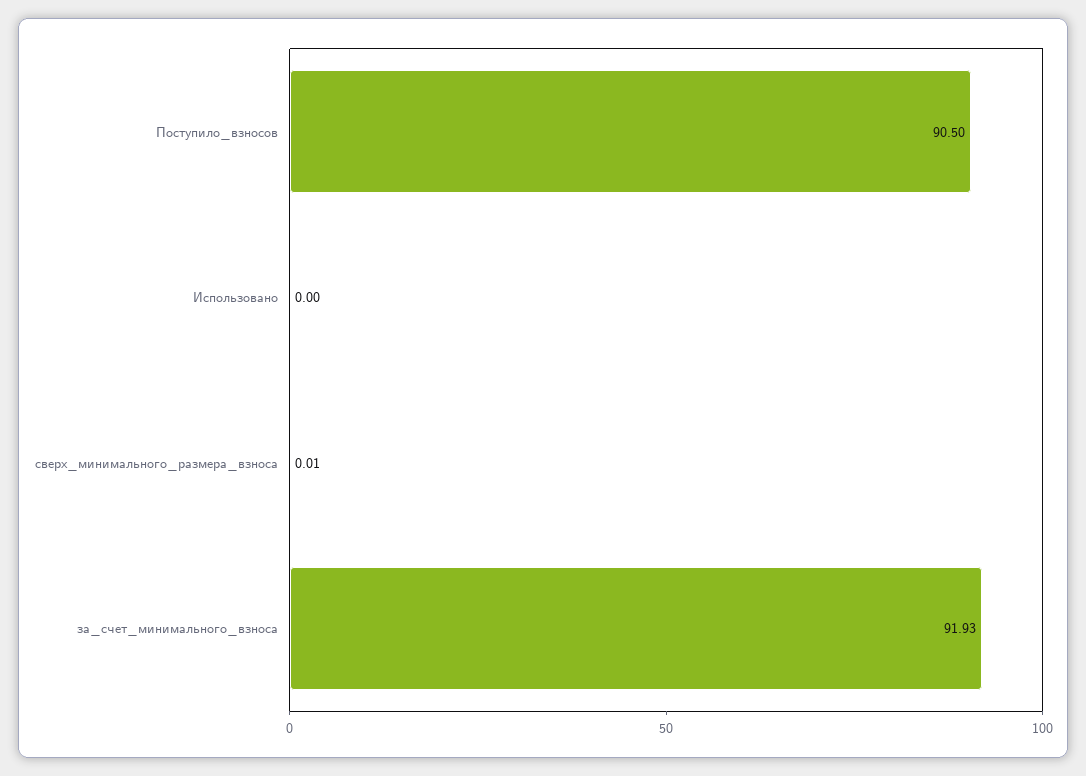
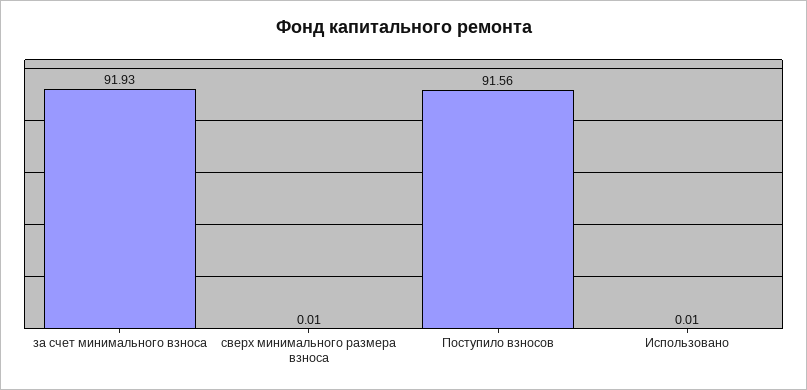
Поступило_взносов: 90.5 -> 91.56
Использовано: 0 -> 0.01

